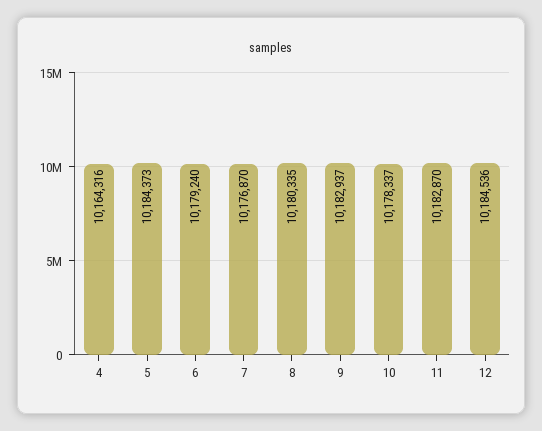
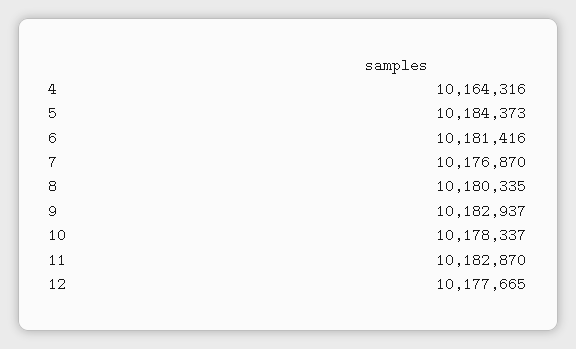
6: 10179240 -> 10181416
12: 10184536 -> 10177665

